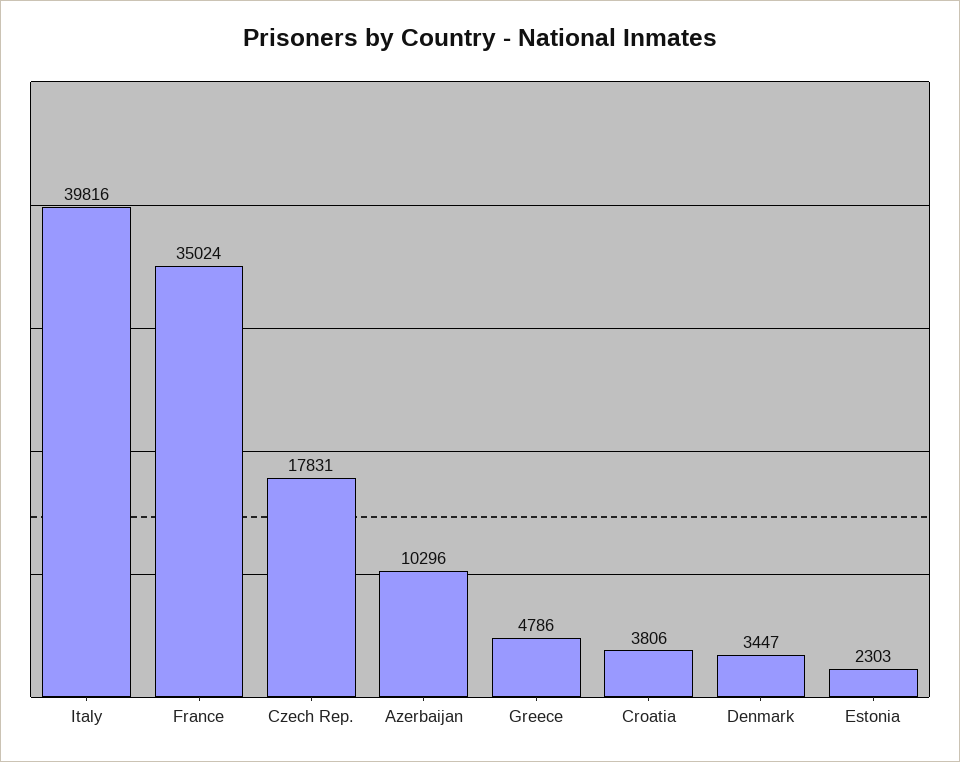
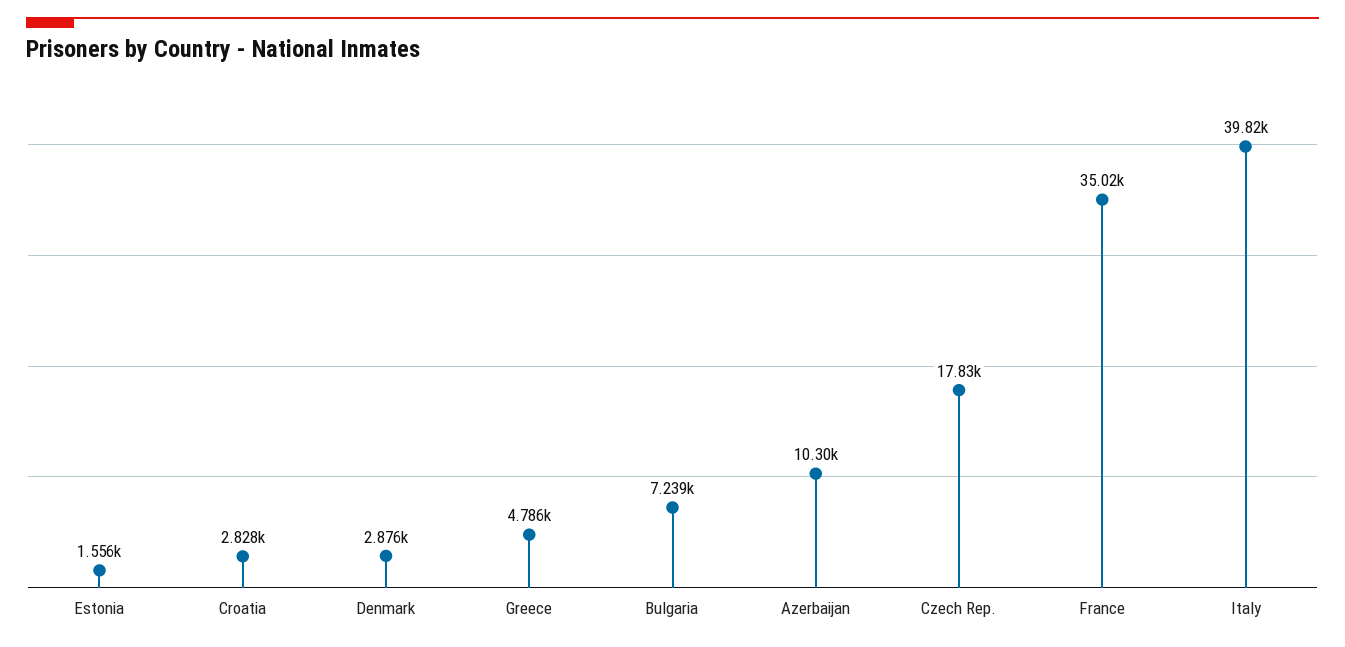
Croatia: 3806 -> 2828
Denmark: 3447 -> 2876
Estonia: 2303 -> 1556
Bulgaria: none -> 7239

